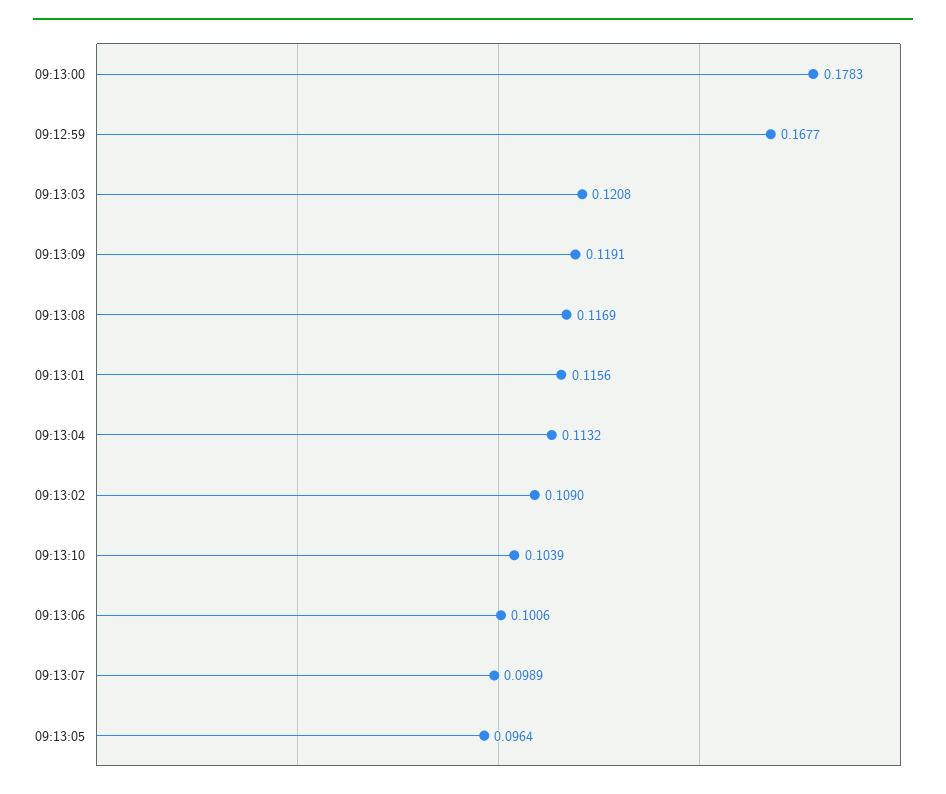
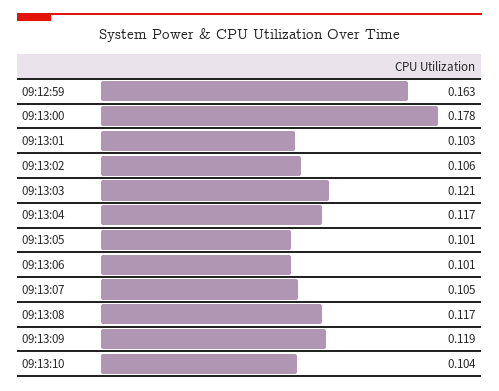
09:12:59: 0.1677 -> 0.163
09:13:01: 0.1156 -> 0.103
09:13:04: 0.1132 -> 0.117
09:13:02: 0.109 -> 0.106
09:13:07: 0.0989 -> 0.105
09:13:05: 0.0964 -> 0.101

